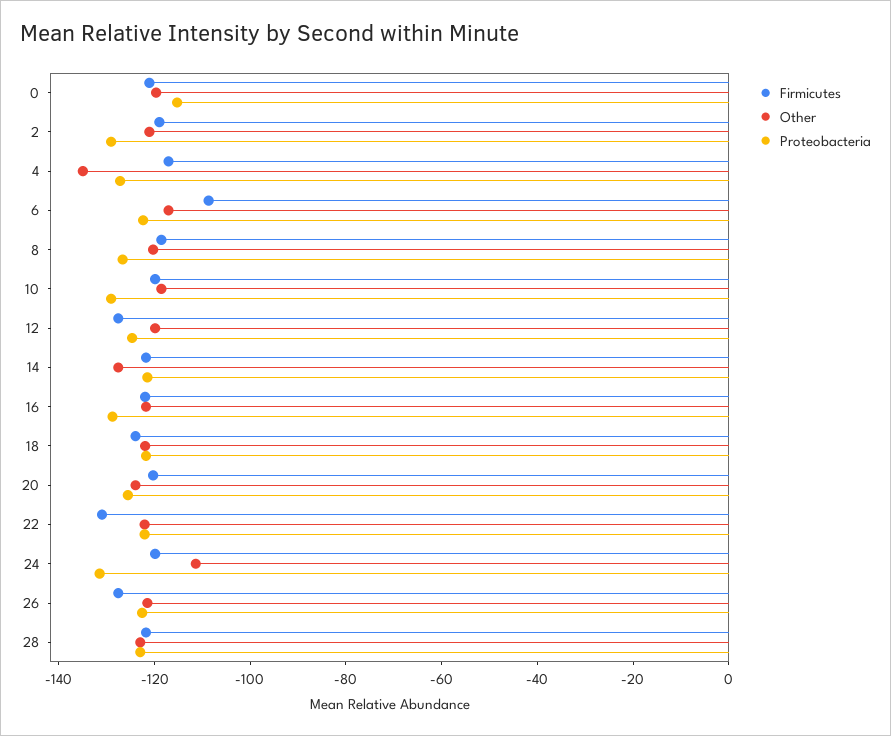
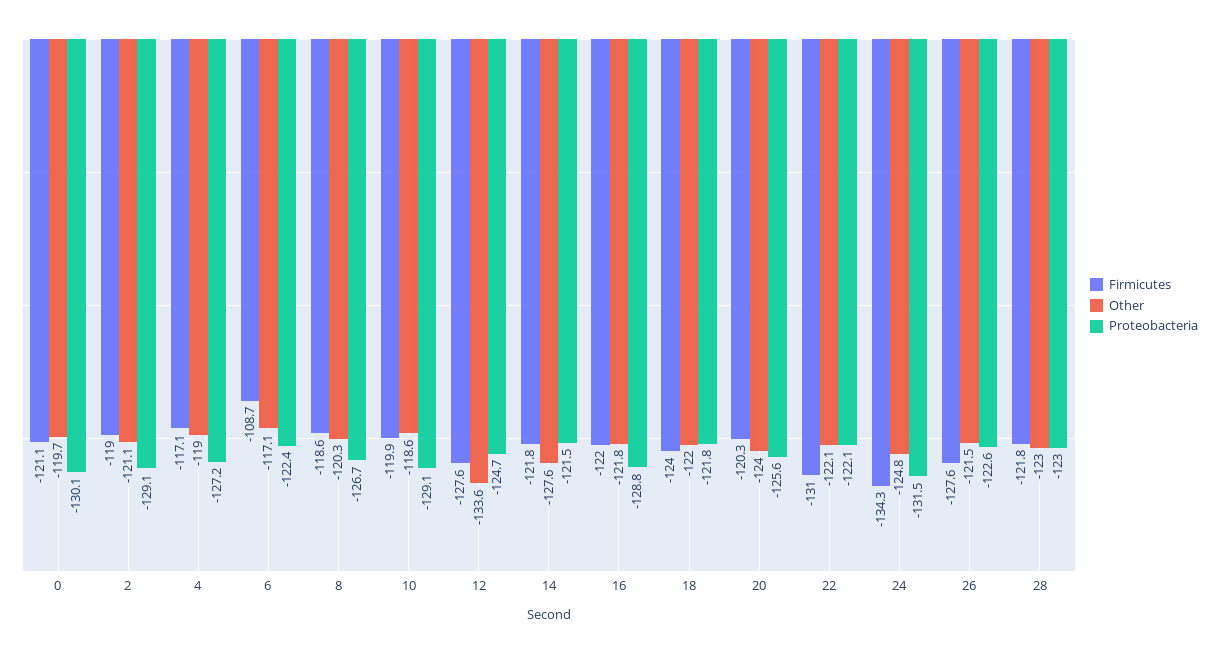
Proteobacteria, 0: -115 -> -130.1
Other, 4: -135 -> -119
Other, 12: -120 -> -133.6
Firmicutes, 24: -120 -> -134.3
Other, 24: -110 -> -124.8

